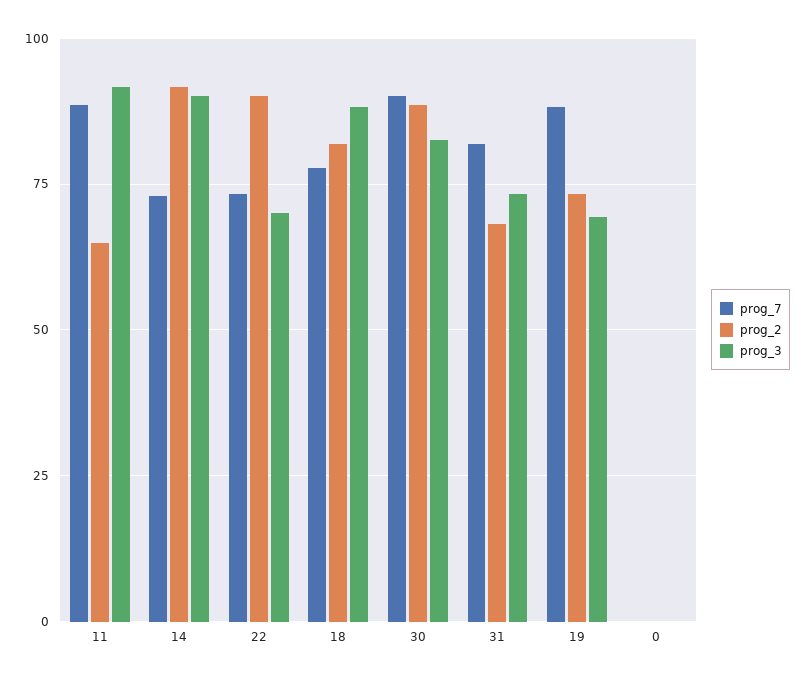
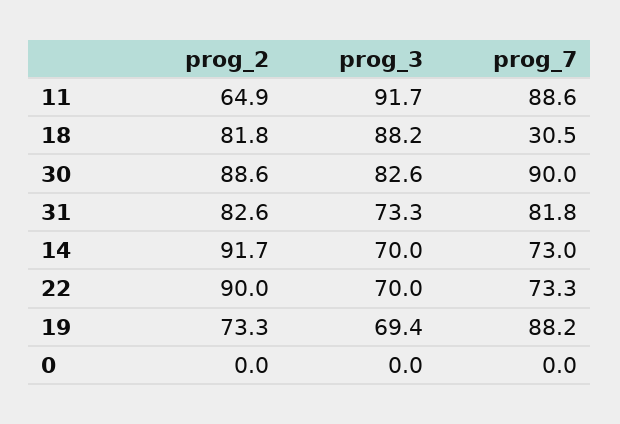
prog_3, 14: 90 -> 70
prog_7, 18: 77.5 -> 30.5
prog_2, 31: 67.5 -> 82.6

